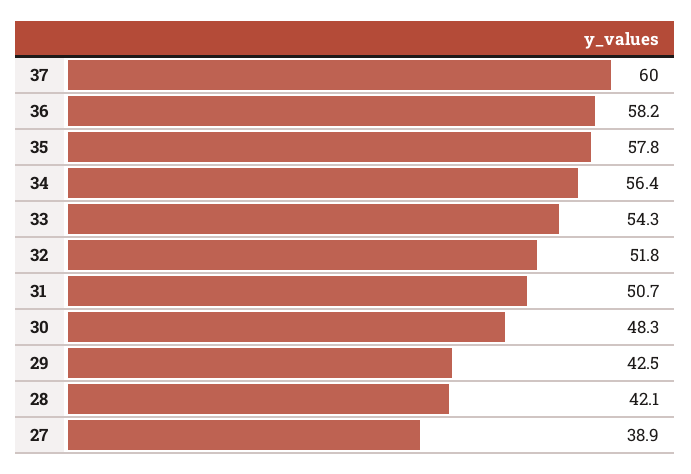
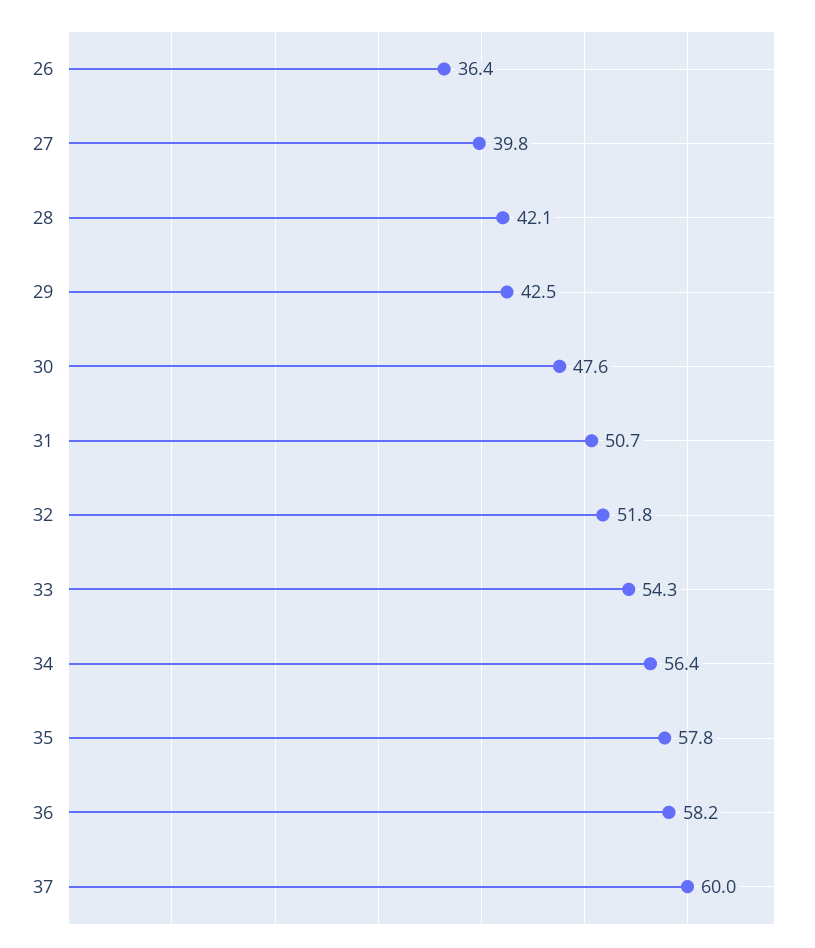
30: 48.3 -> 47.6
27: 38.9 -> 39.8
26: none -> 36.4

